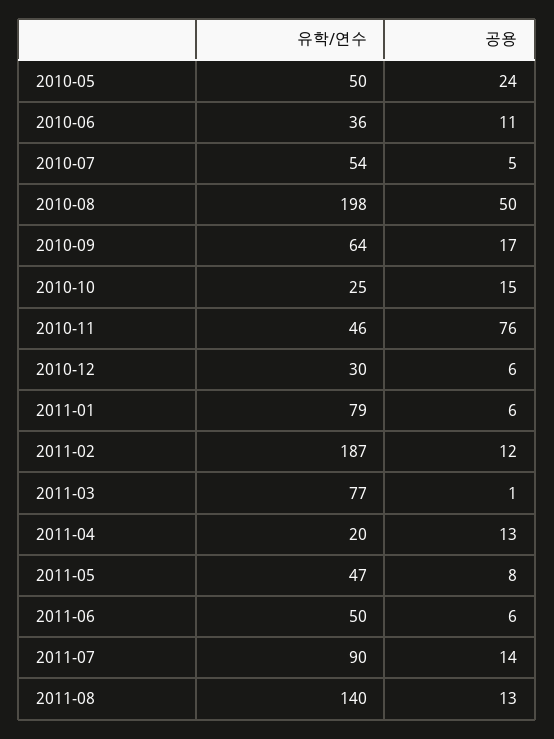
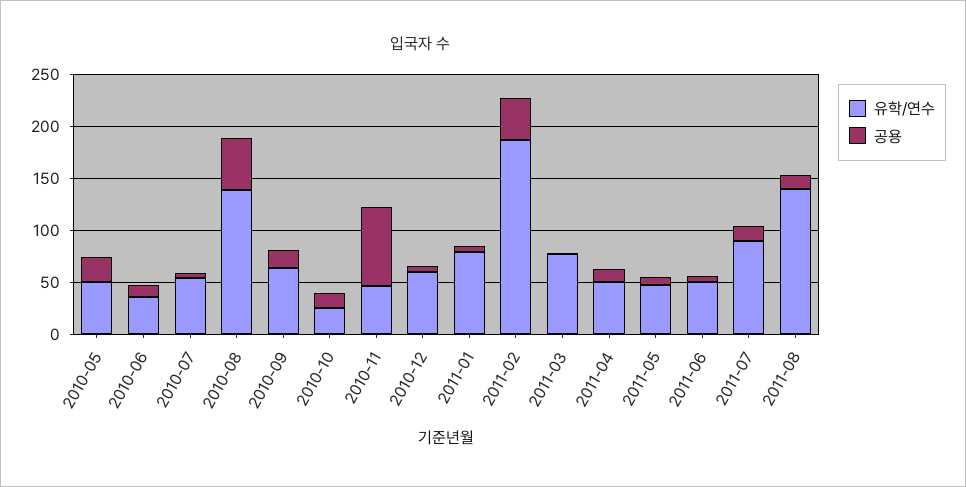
유학/연수, 2010-08: 198 -> 140
유학/연수, 2010-12: 30 -> 60
공용, 2011-02: 12 -> 40
유학/연수, 2011-04: 20 -> 50

